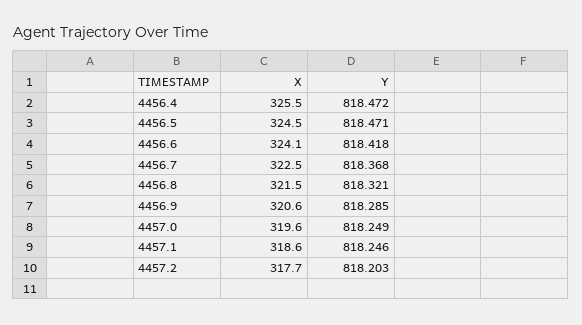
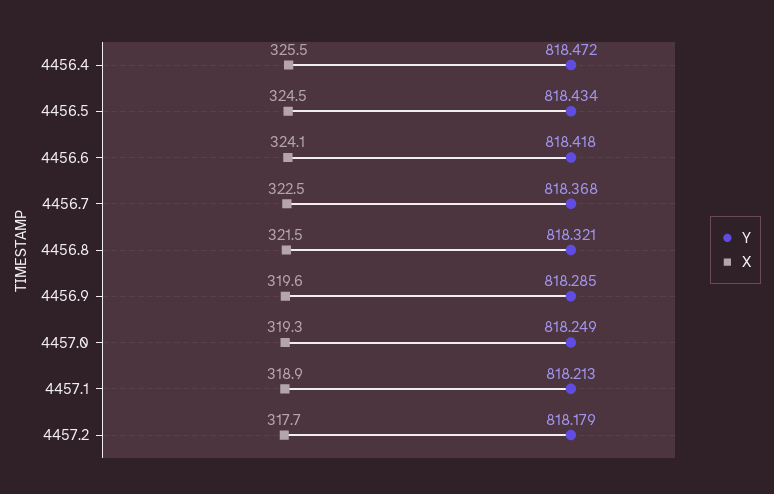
Y, 4456.5: 818.471 -> 818.434
X, 4456.9: 320.6 -> 319.6
X, 4457.0: 319.6 -> 319.3
X, 4457.1: 318.6 -> 318.9
Y, 4457.1: 818.246 -> 818.213
Y, 4457.2: 818.203 -> 818.179

